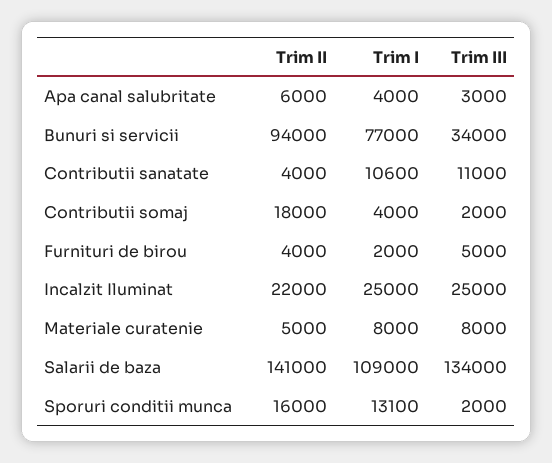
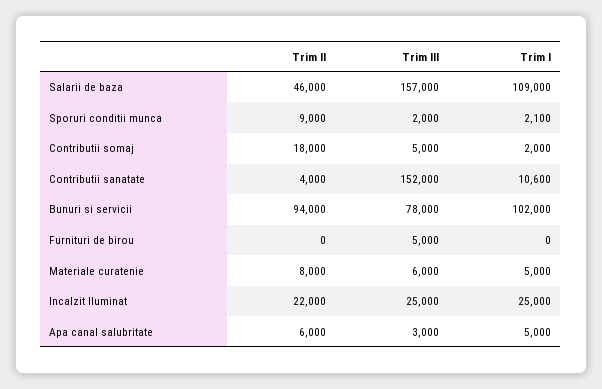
Trim I, Apa canal salubritate: 4000 -> 5000
Trim I, Bunuri si servicii: 77000 -> 102000
Trim III, Bunuri si servicii: 34000 -> 78000
Trim III, Contributii sanatate: 11000 -> 152000
Trim I, Contributii somaj: 4000 -> 2000
Trim III, Contributii somaj: 2000 -> 5000
Trim II, Furnituri de birou: 4000 -> 0
Trim I, Furnituri de birou: 2000 -> 0
Trim II, Materiale curatenie: 5000 -> 8000
Trim I, Materiale curatenie: 8000 -> 5000
Trim III, Materiale curatenie: 8000 -> 6000
Trim II, Salarii de baza: 141000 -> 46000
Trim III, Salarii de baza: 134000 -> 157000
Trim II, Sporuri conditii munca: 16000 -> 9000
Trim I, Sporuri conditii munca: 13100 -> 2100

